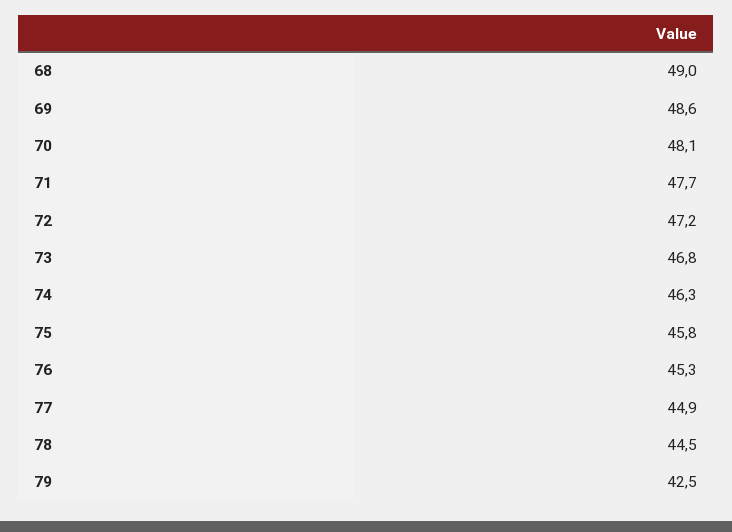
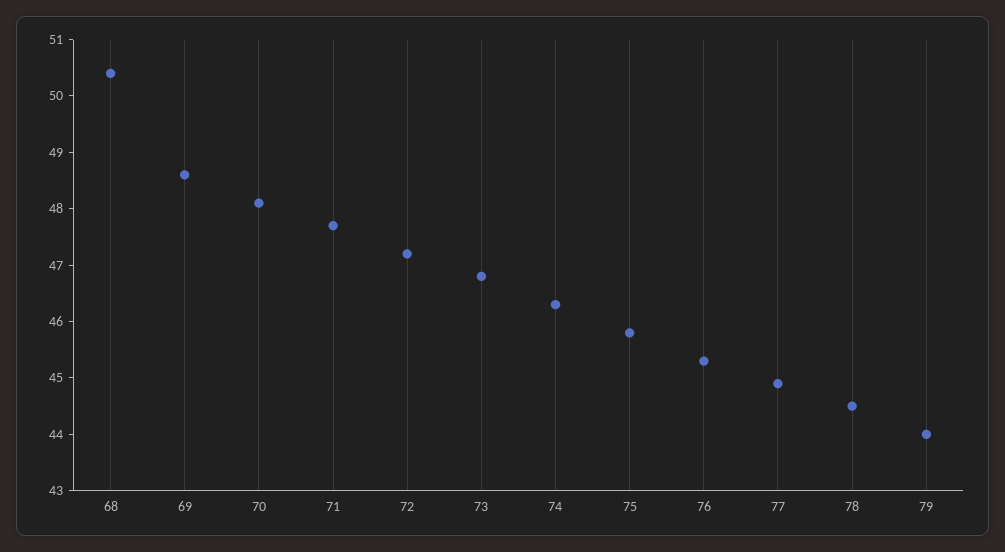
68: 49 -> 50.5
79: 42.5 -> 44

